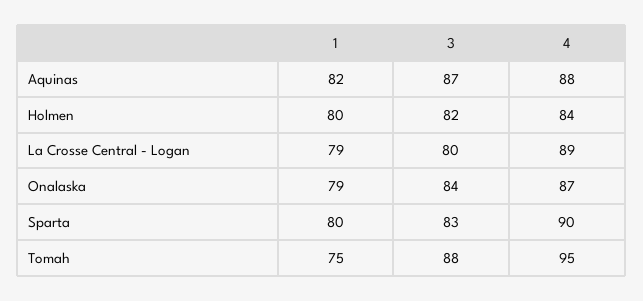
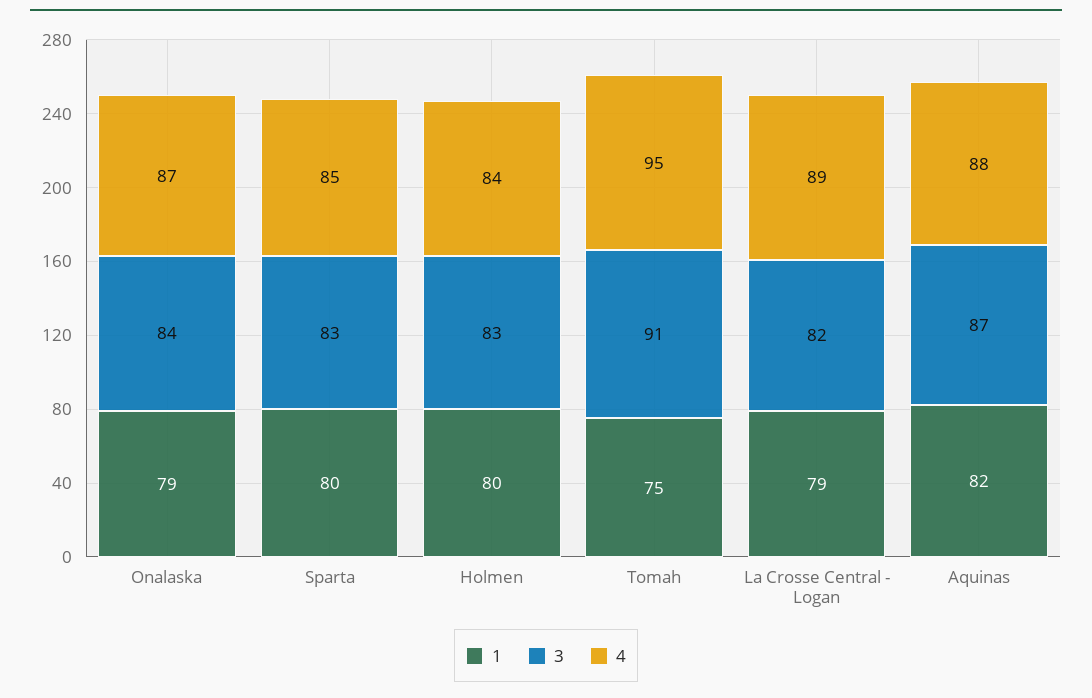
3, Holmen: 82 -> 83
3, La Crosse Central - Logan: 80 -> 82
4, Sparta: 90 -> 85
3, Tomah: 88 -> 91

